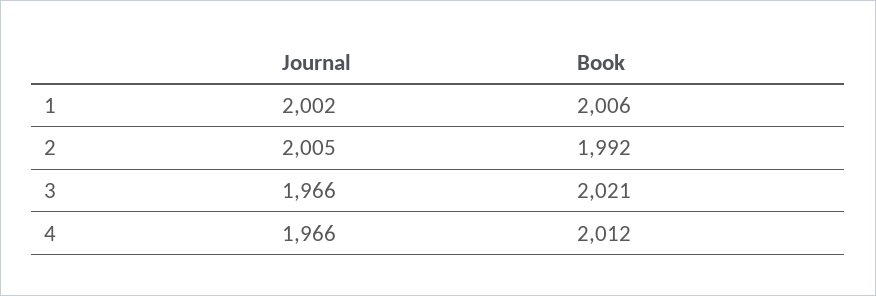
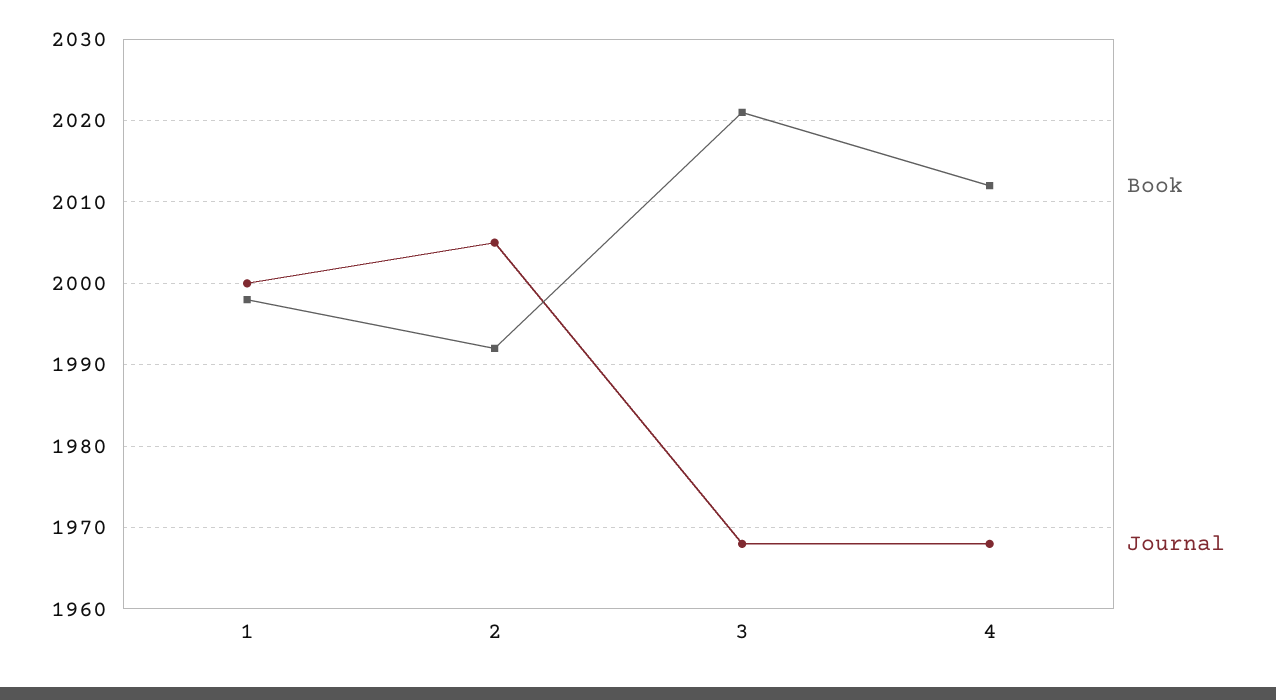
Journal, 1: 2002 -> 2000
Book, 1: 2006 -> 1998
Journal, 3: 1966 -> 1968
Journal, 4: 1966 -> 1968

